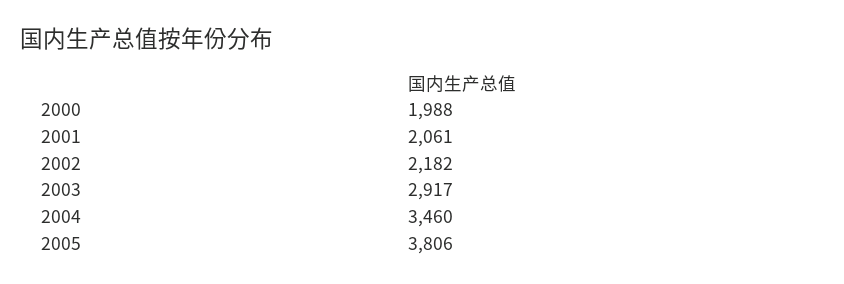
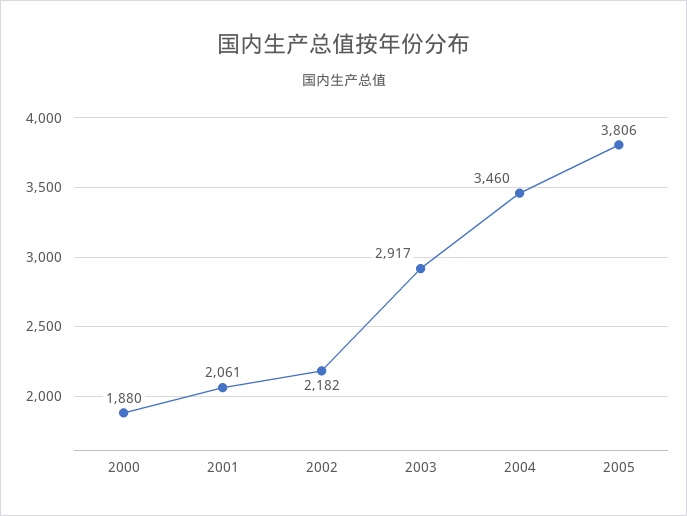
2000: 1988 -> 1880

